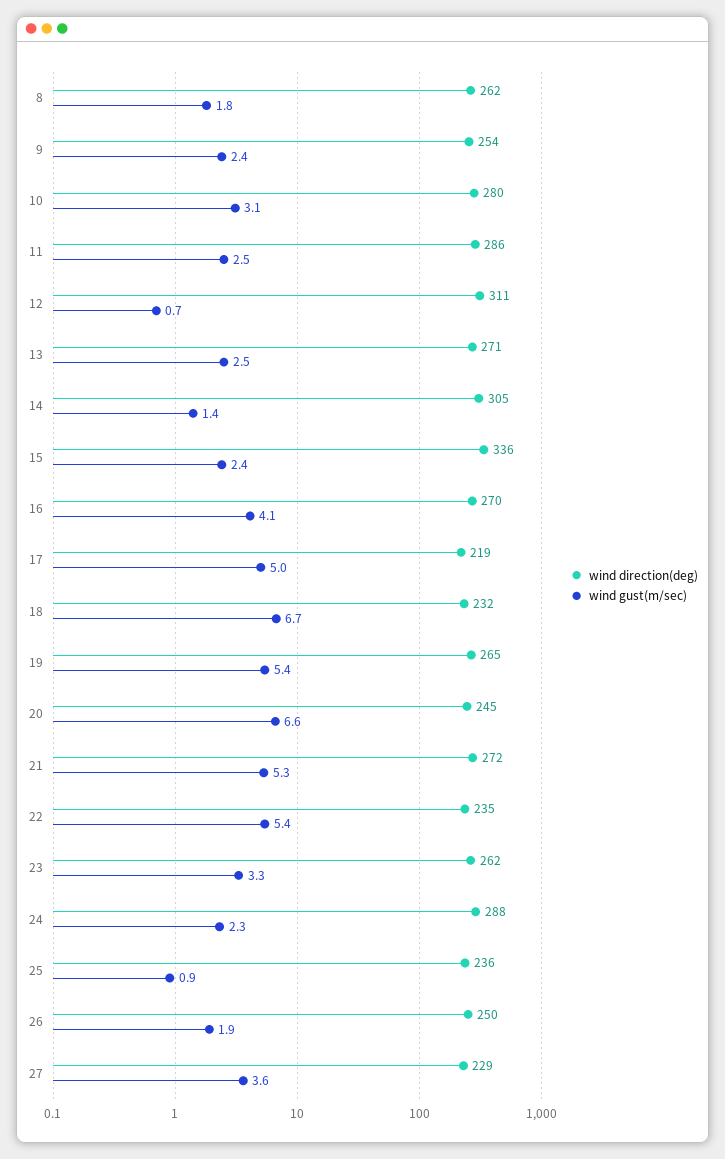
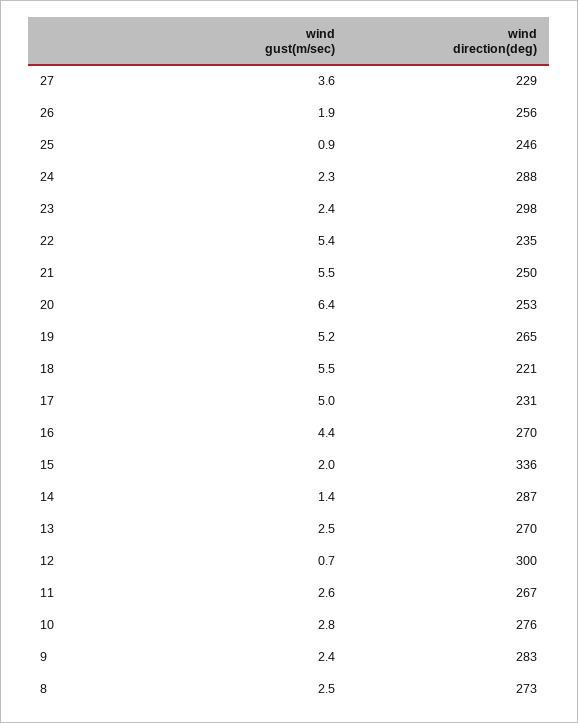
wind direction(deg), 8: 262 -> 273
wind gust(m/sec), 8: 1.8 -> 2.5
wind direction(deg), 9: 254 -> 283
wind direction(deg), 10: 280 -> 276
wind gust(m/sec), 10: 3.1 -> 2.8
wind direction(deg), 11: 286 -> 267
wind gust(m/sec), 11: 2.5 -> 2.6
wind direction(deg), 12: 311 -> 300
wind direction(deg), 13: 271 -> 270
wind direction(deg), 14: 305 -> 287
wind gust(m/sec), 15: 2.4 -> 2
wind gust(m/sec), 16: 4.1 -> 4.4
wind direction(deg), 17: 219 -> 231
wind direction(deg), 18: 232 -> 221
wind gust(m/sec), 18: 6.7 -> 5.5
wind gust(m/sec), 19: 5.4 -> 5.2
wind direction(deg), 20: 245 -> 253
wind gust(m/sec), 20: 6.6 -> 6.4
wind direction(deg), 21: 272 -> 250
wind gust(m/sec), 21: 5.3 -> 5.5
wind direction(deg), 23: 262 -> 298
wind gust(m/sec), 23: 3.3 -> 2.4
wind direction(deg), 25: 236 -> 246
wind direction(deg), 26: 250 -> 256

